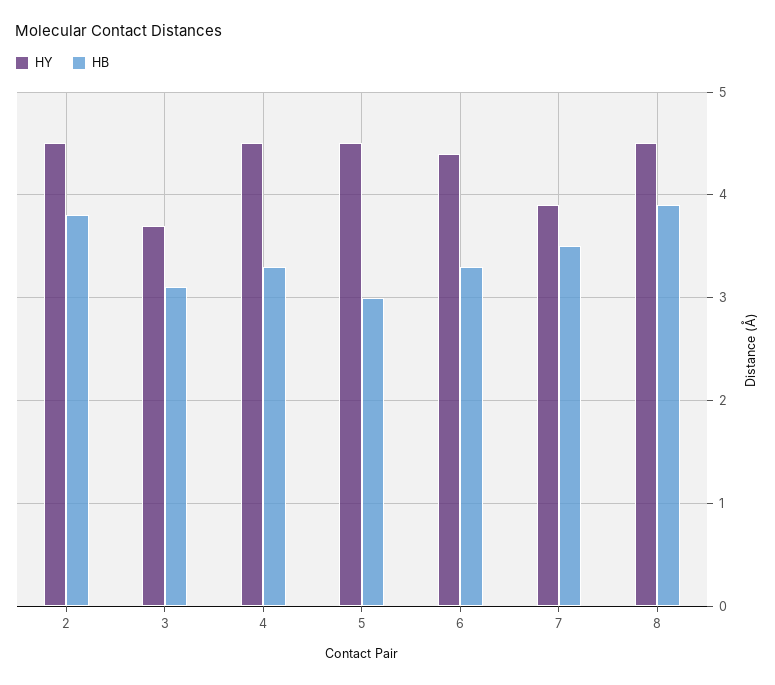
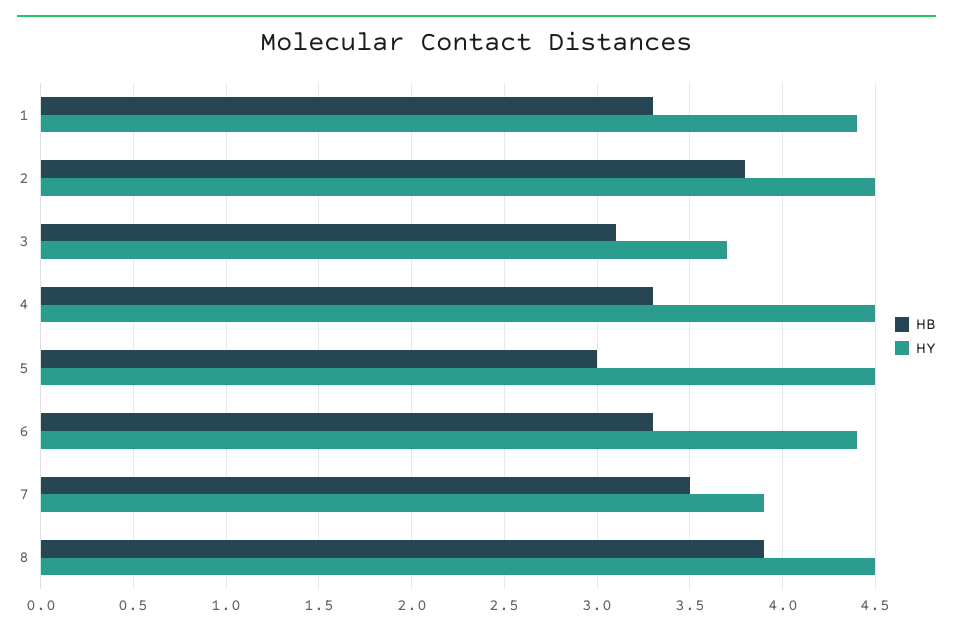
HB, 1: none -> 3.3
HY, 1: none -> 4.4

